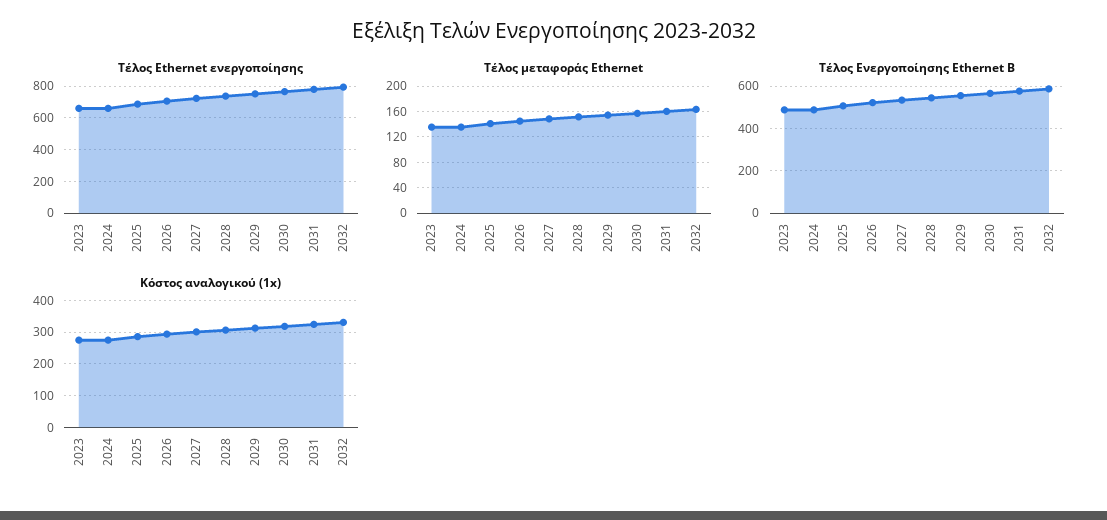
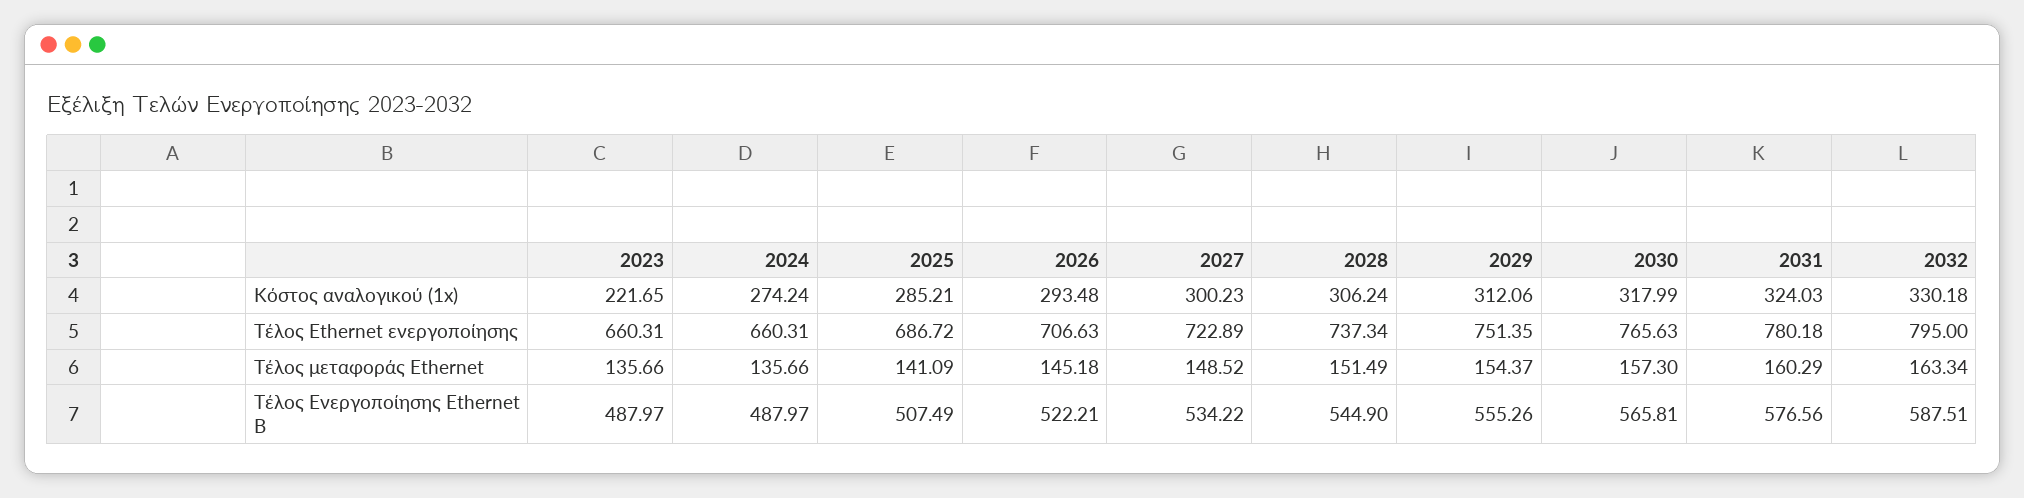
Κόστος αναλογικού (1x), 2023: 280 -> 221.65

